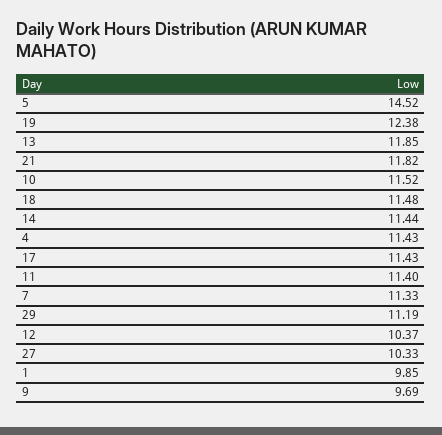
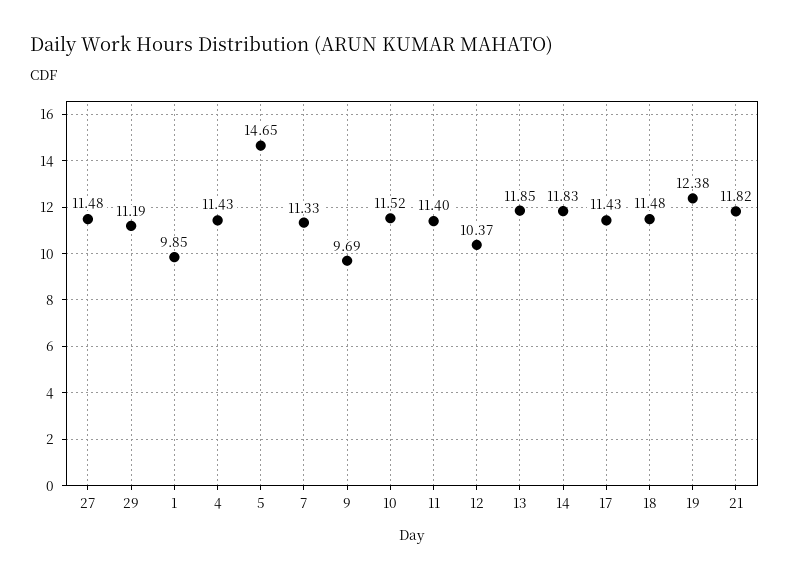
5: 14.52 -> 14.65
14: 11.44 -> 11.83
27: 10.33 -> 11.48

